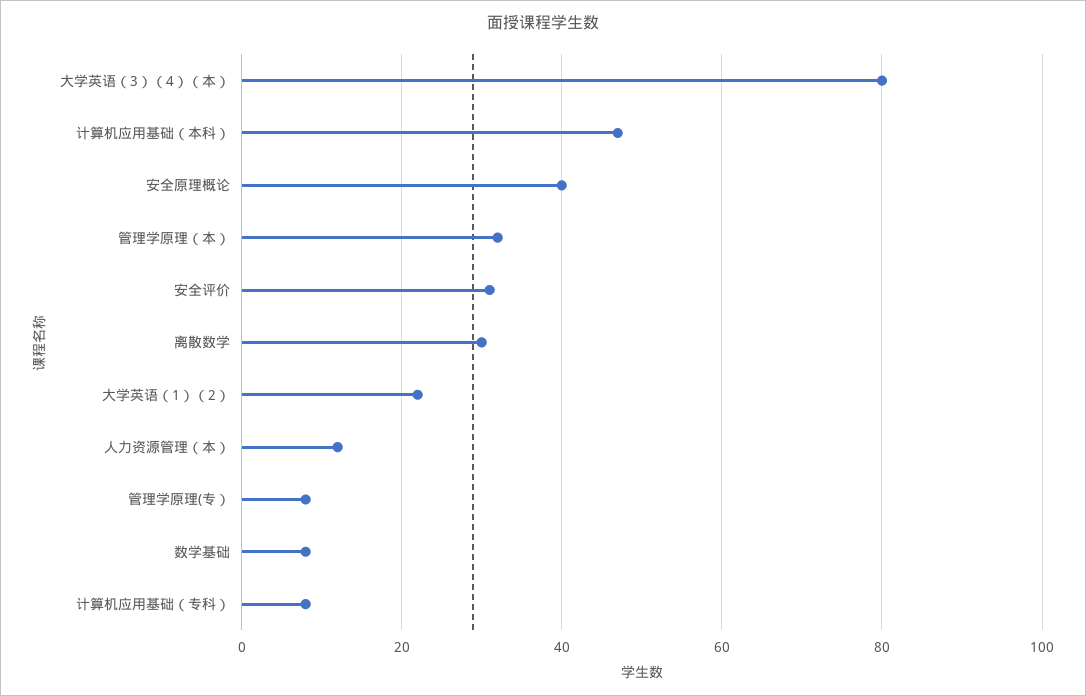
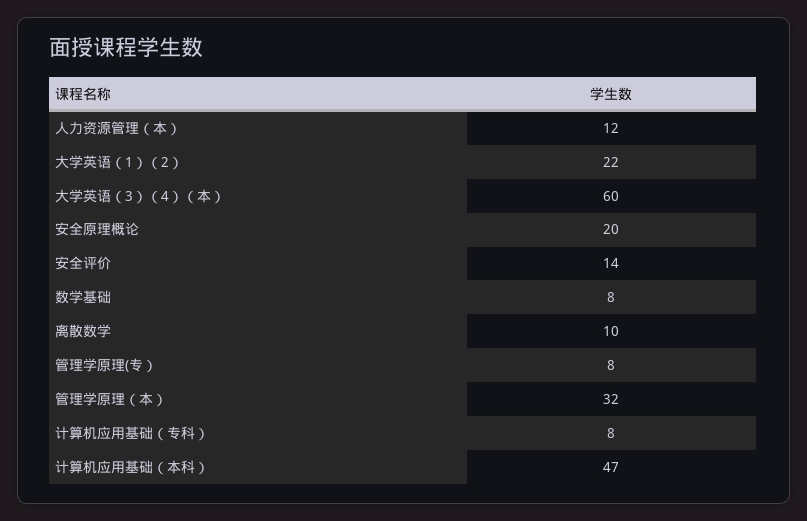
大学英语（3）（4）（本）: 80 -> 60
安全原理概论: 40 -> 20
安全评价: 30 -> 14
离散数学: 30 -> 10

